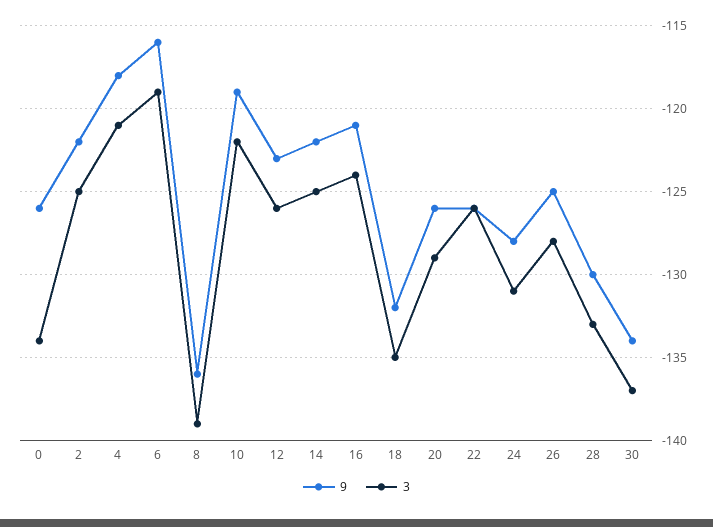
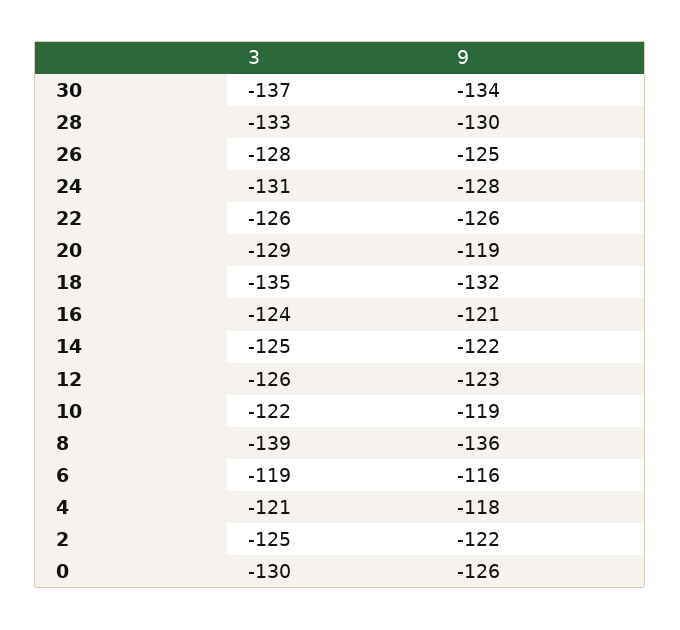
3, 0: -134 -> -130
9, 20: -126 -> -119

